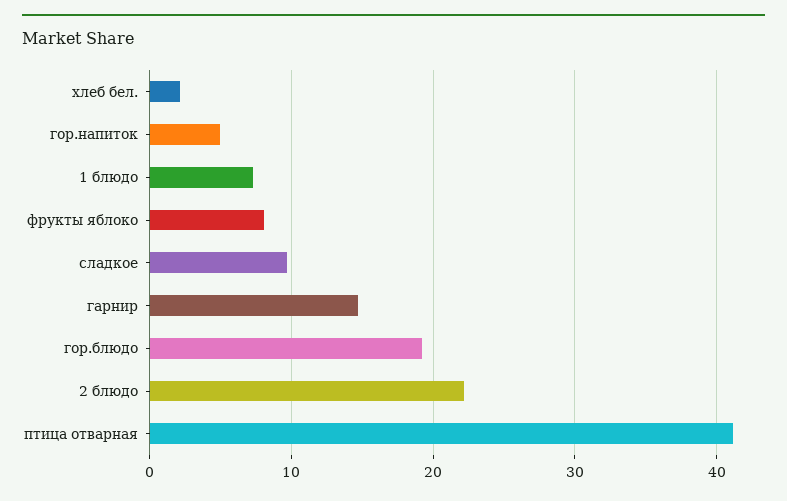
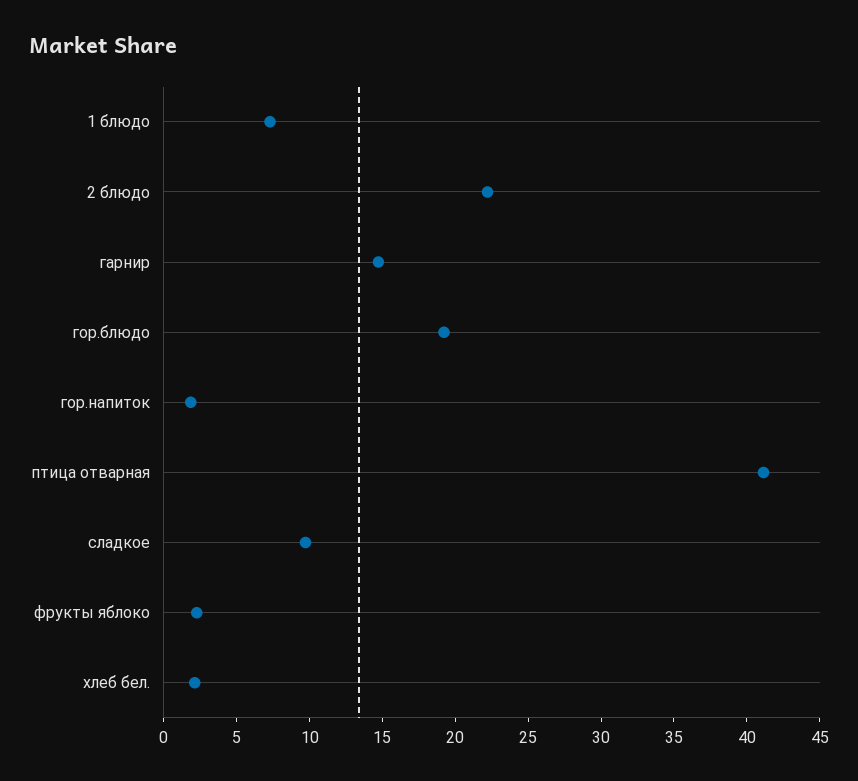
гор.напиток: 5 -> 2
фрукты яблоко: 8 -> 2

